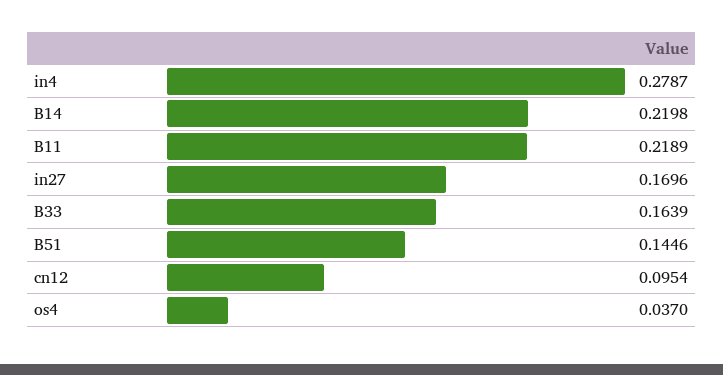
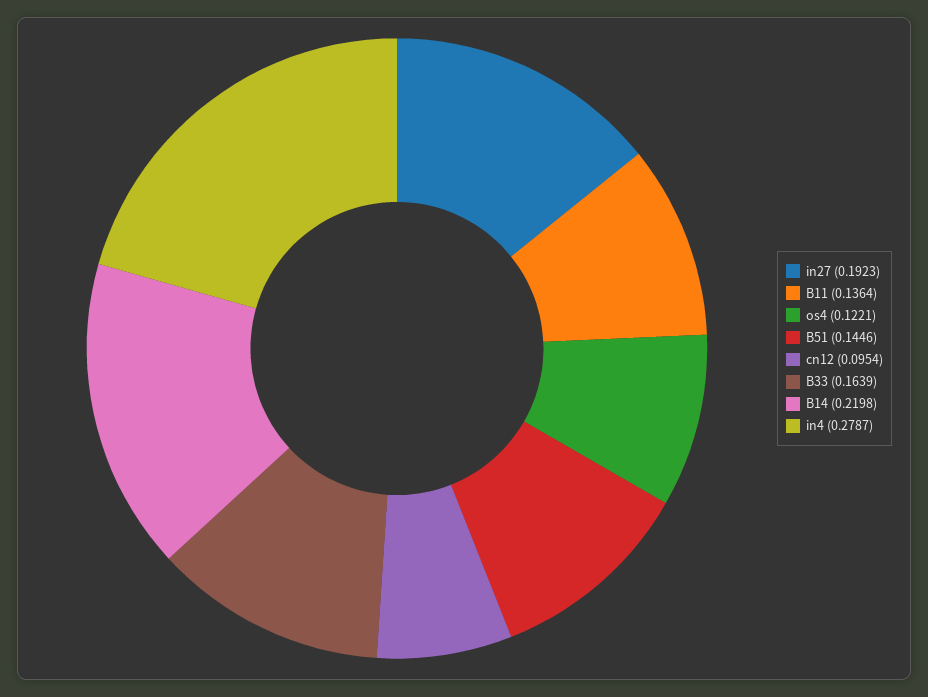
B11: 0.2189 -> 0.1364
in27: 0.1696 -> 0.1923
os4: 0.037 -> 0.1221

